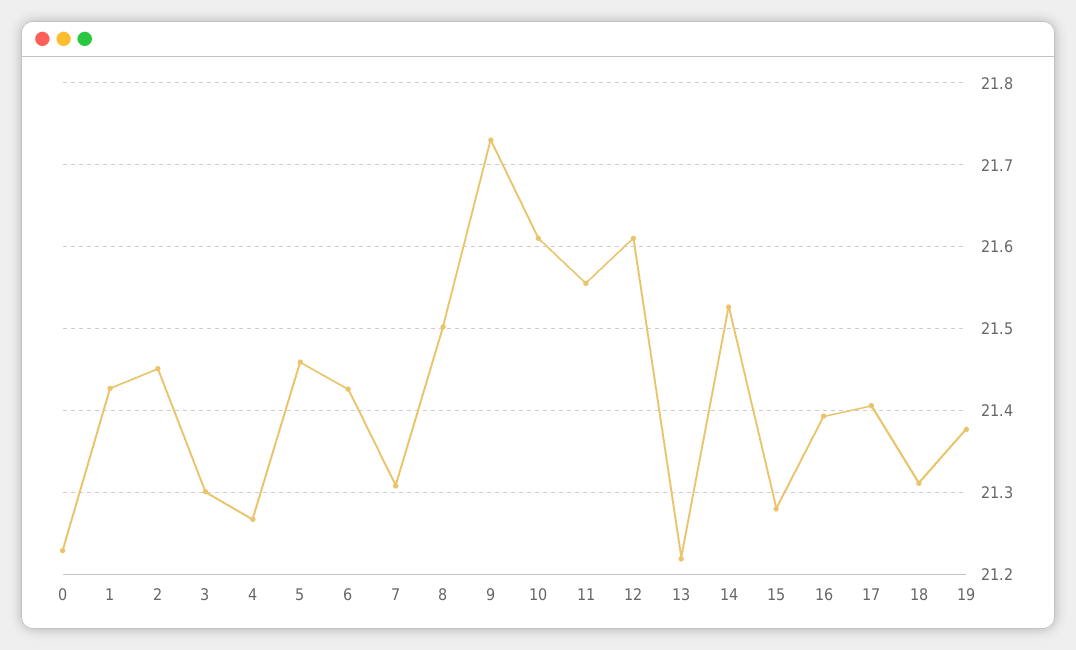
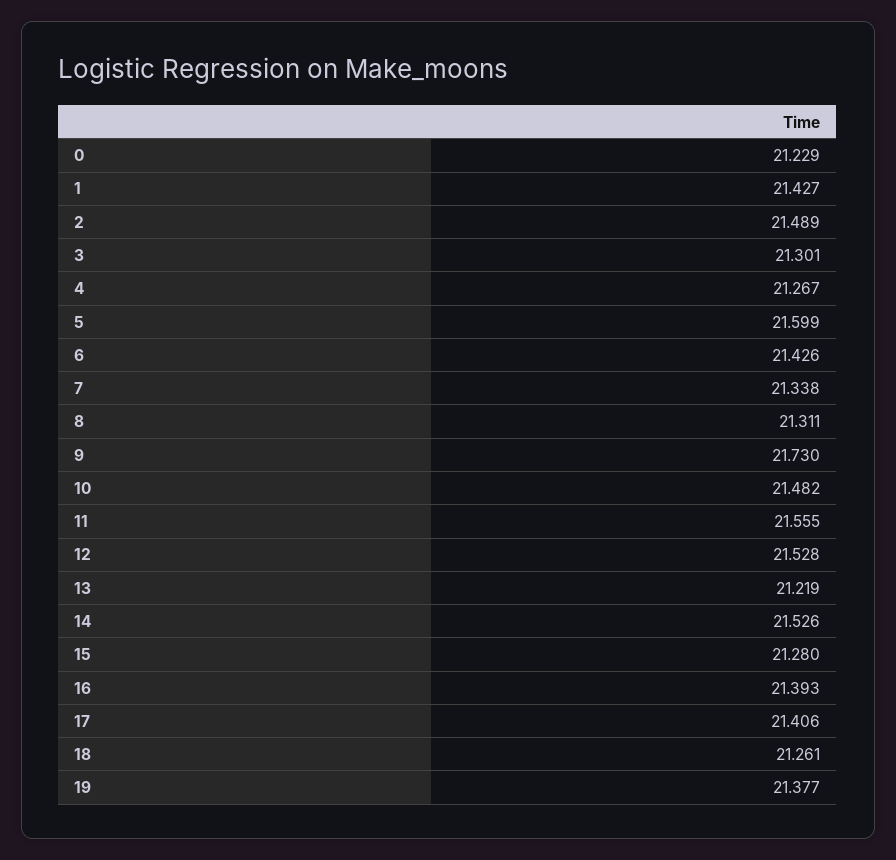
2: 21.45 -> 21.489
5: 21.46 -> 21.599
7: 21.31 -> 21.338
8: 21.5 -> 21.311
10: 21.61 -> 21.482
12: 21.61 -> 21.528
18: 21.31 -> 21.261

